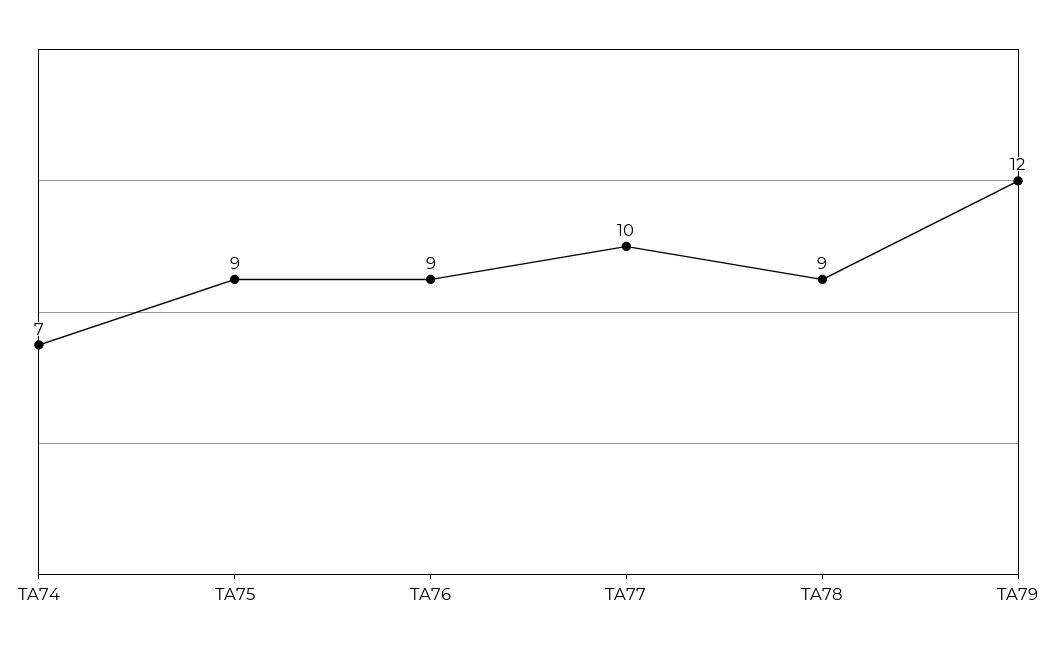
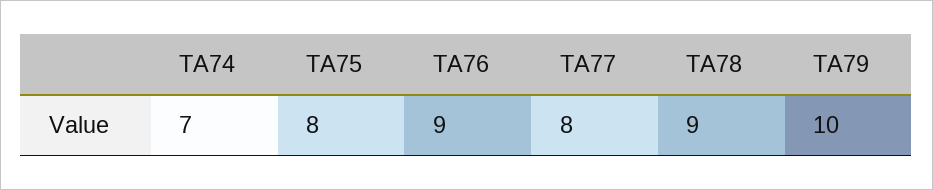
TA75: 9 -> 8
TA77: 10 -> 8
TA79: 12 -> 10

